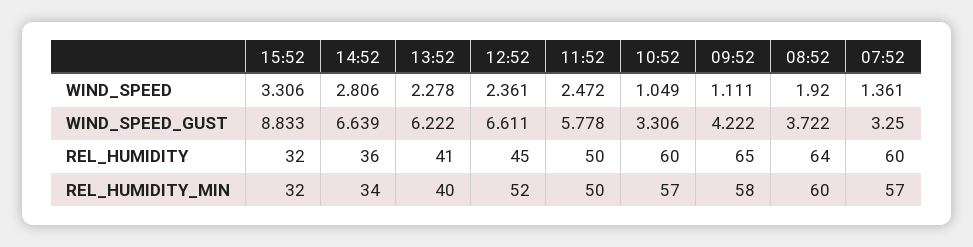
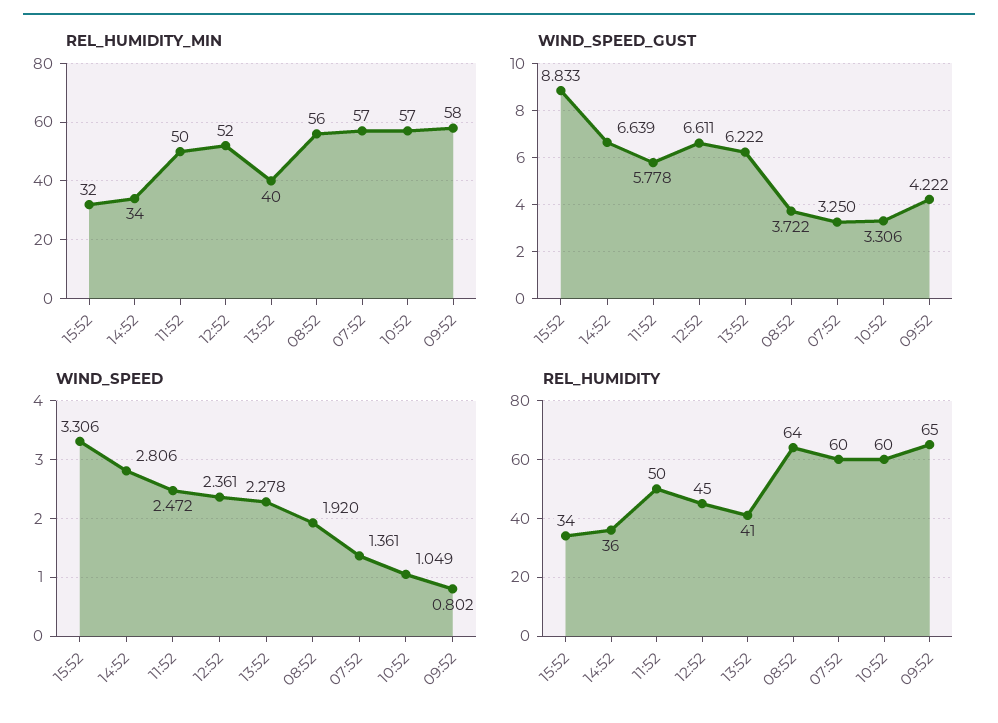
WIND_SPEED, 09:52: 1.111 -> 0.802
REL_HUMIDITY, 15:52: 32 -> 34
REL_HUMIDITY_MIN, 08:52: 60 -> 56

